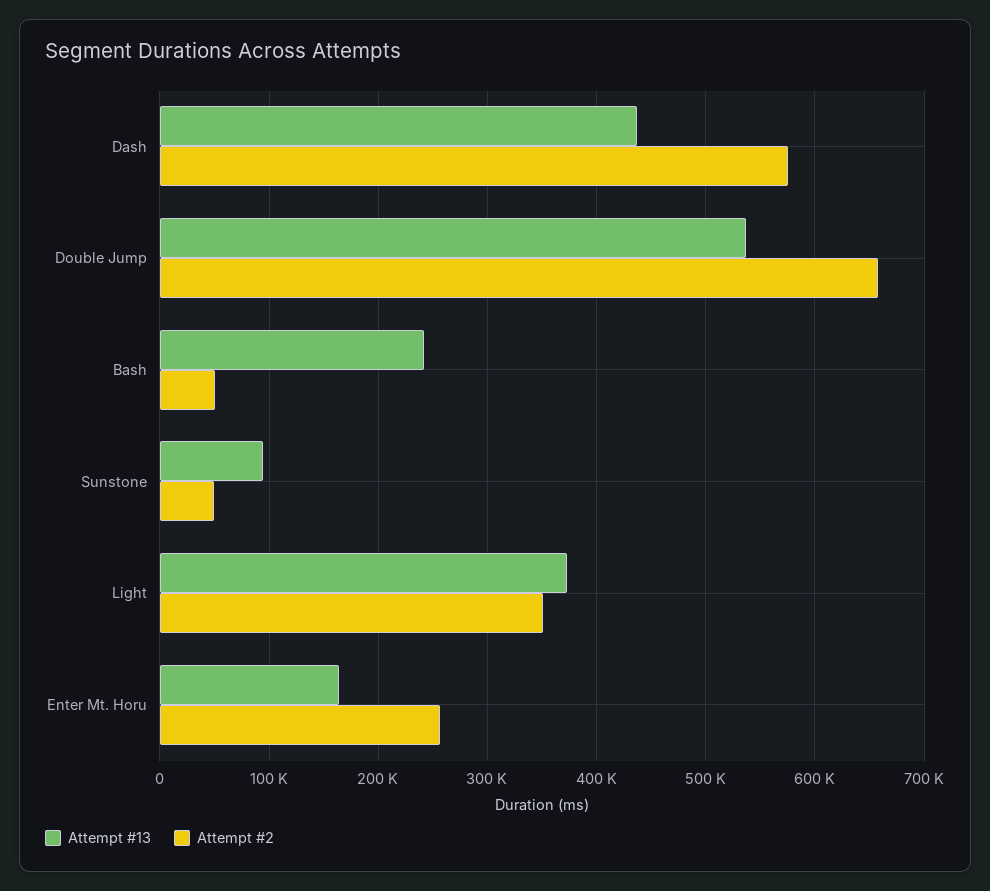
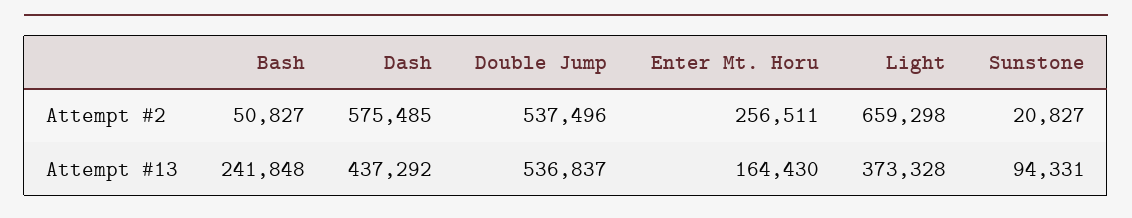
Attempt #2, Double Jump: 660000 -> 537496
Attempt #2, Sunstone: 50000 -> 20827
Attempt #2, Light: 350000 -> 659298

